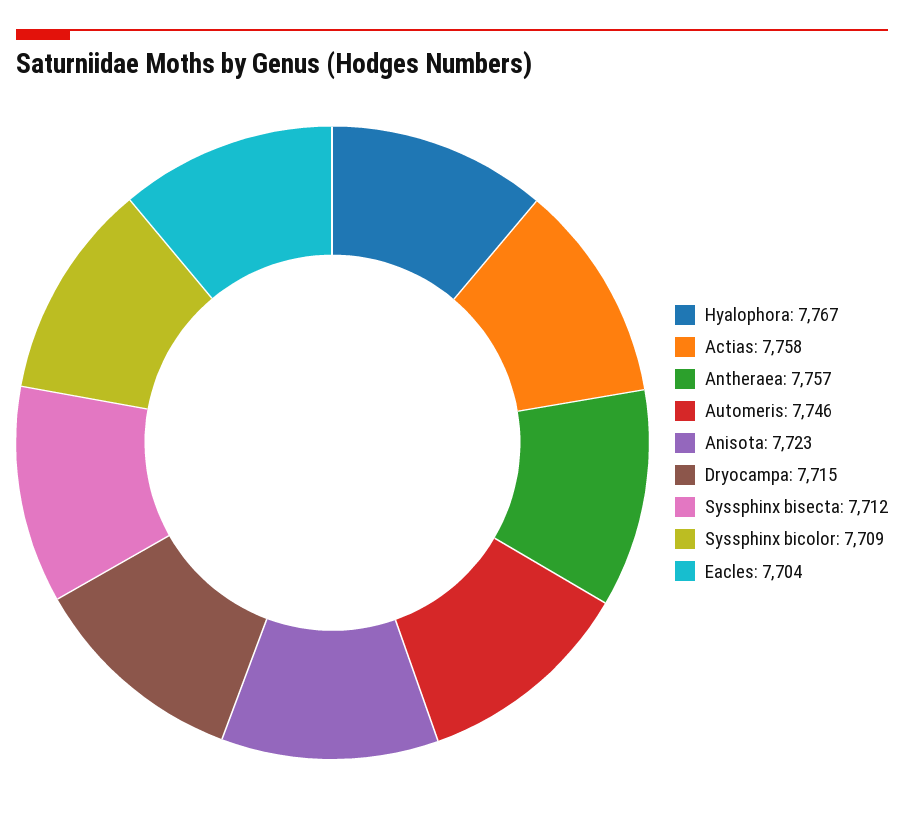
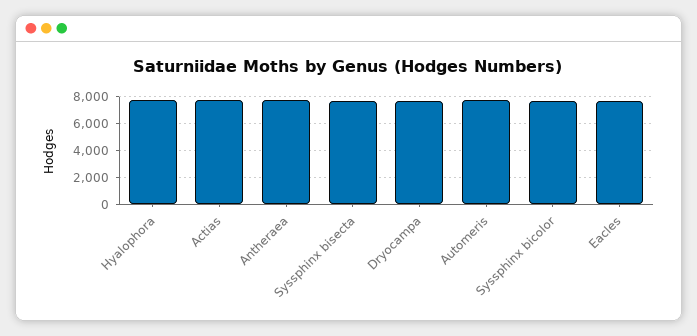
Anisota: 7723 -> none

